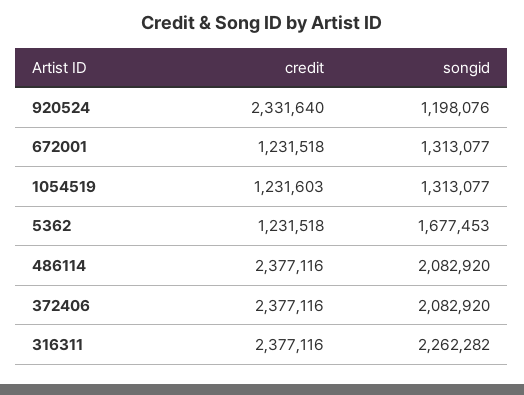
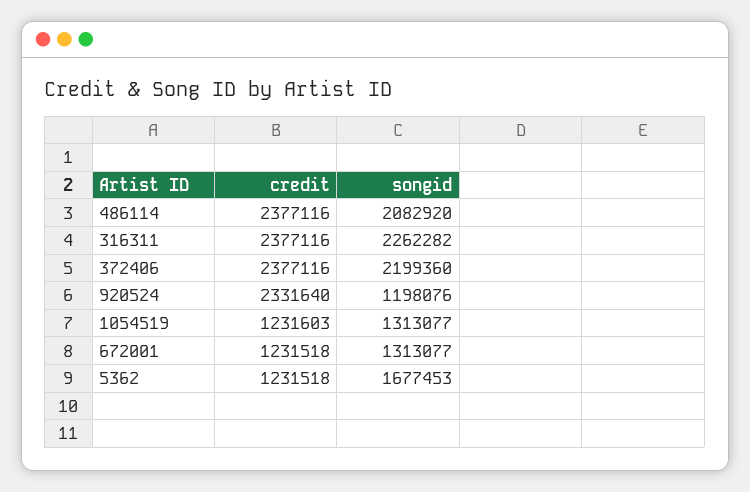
songid, 372406: 2082920 -> 2199360

